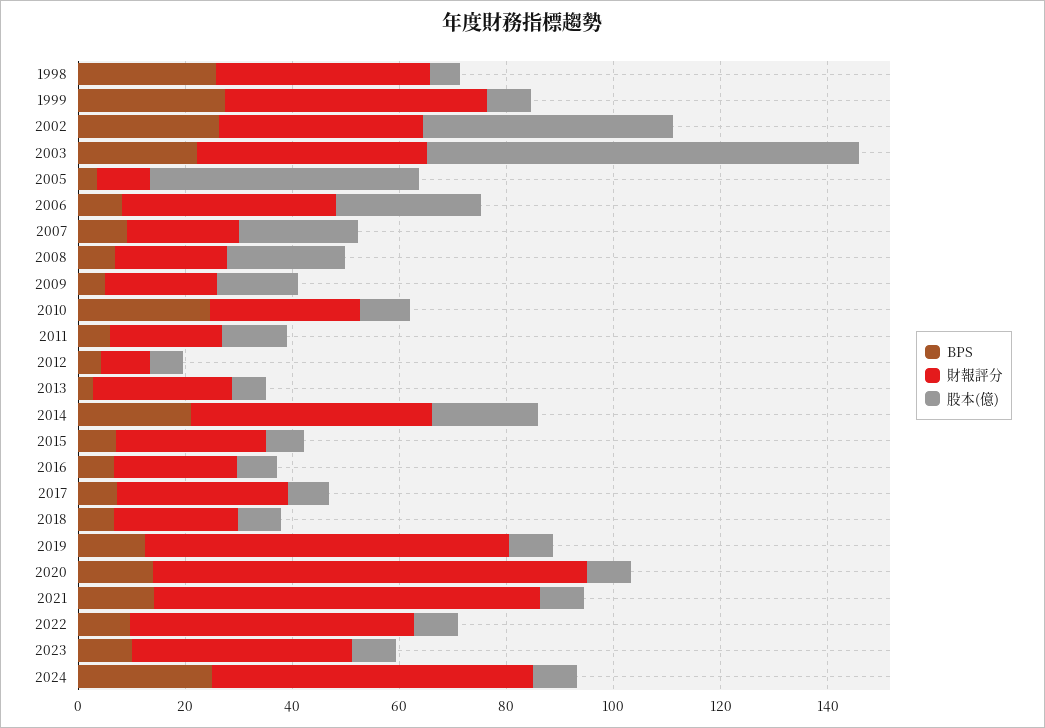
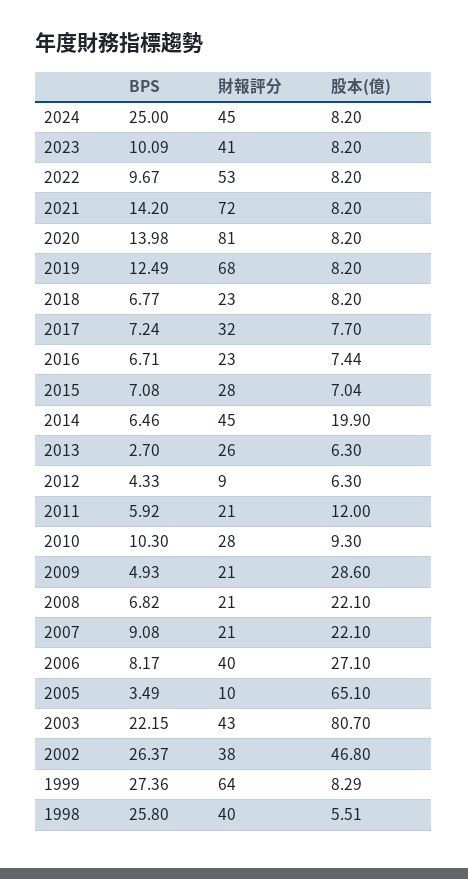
財報評分, 1999: 50 -> 64
股本(億), 2005: 50 -> 65.1
股本(億), 2009: 15 -> 28.6
BPS, 2010: 25 -> 10.3
BPS, 2014: 20 -> 6.46
財報評分, 2024: 60 -> 45

